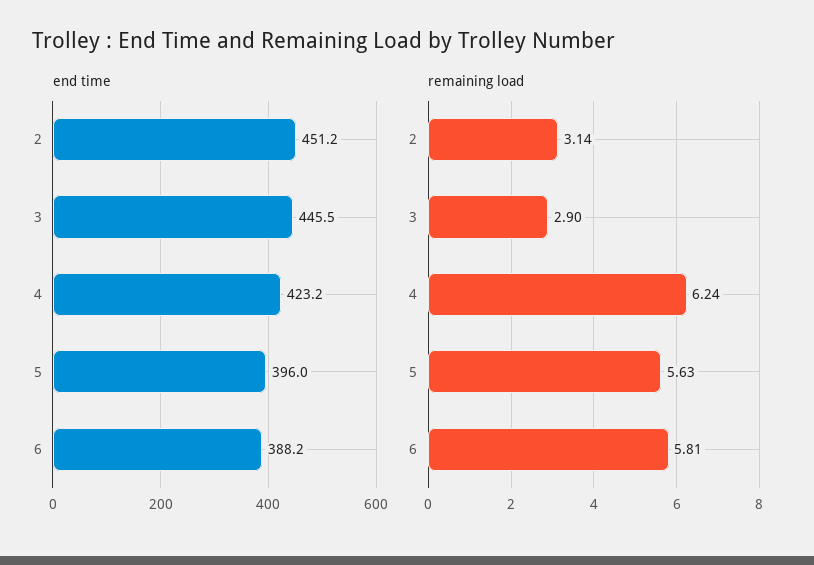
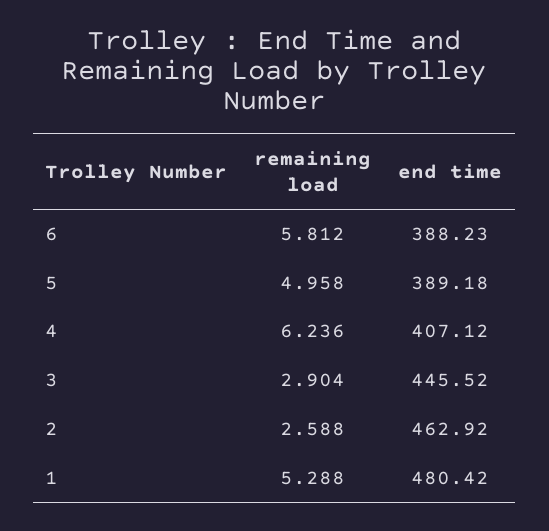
end time, 2: 451.2 -> 462.92
end time, 4: 423.2 -> 407.12
end time, 5: 396 -> 389.18
remaining load, 2: 3.14 -> 2.588
remaining load, 5: 5.63 -> 4.958
remaining load, 1: none -> 5.288
end time, 1: none -> 480.42

